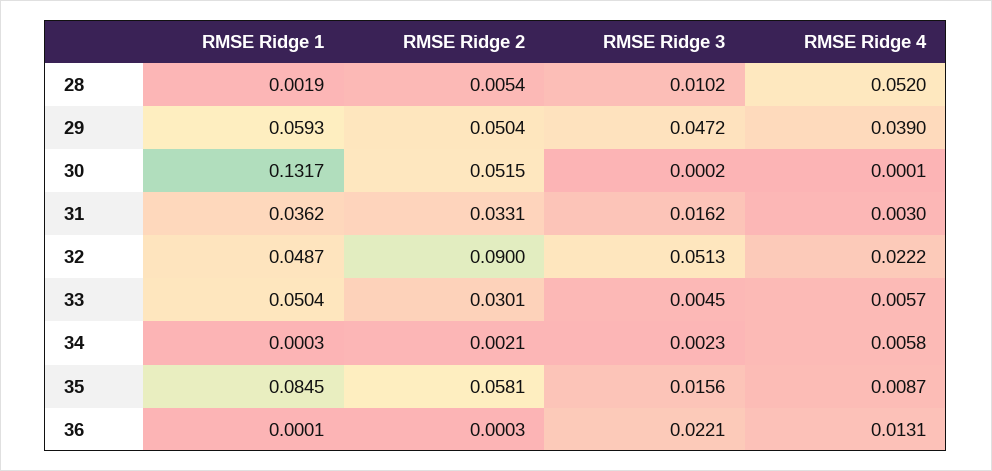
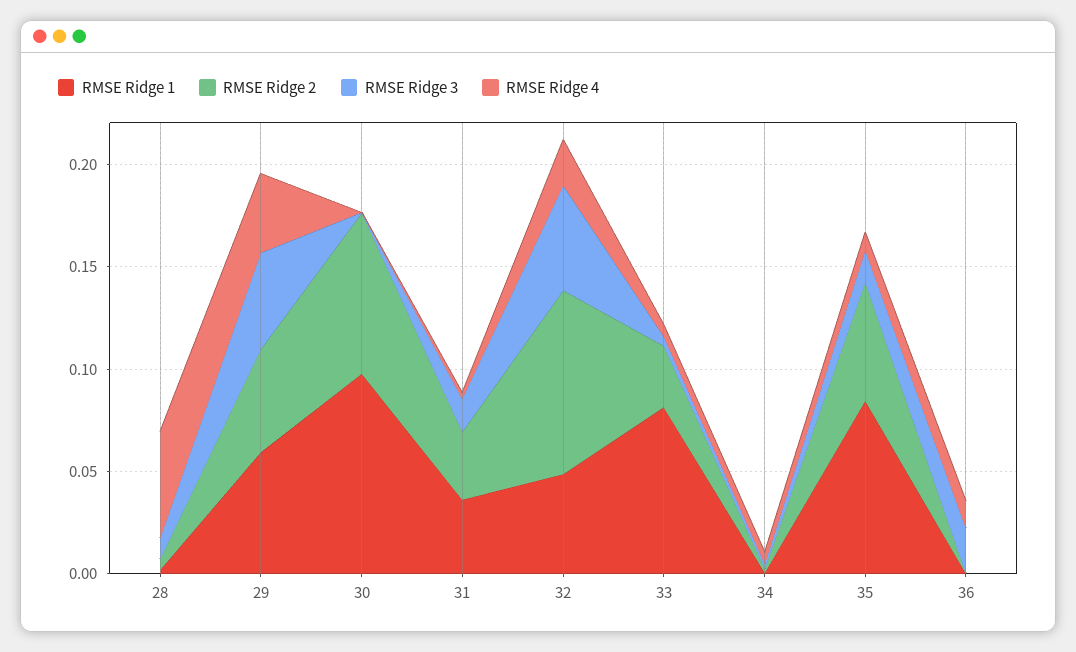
RMSE Ridge 1, 30: 0.1317 -> 0.1
RMSE Ridge 2, 30: 0.0515 -> 0.08
RMSE Ridge 1, 33: 0.0504 -> 0.08

